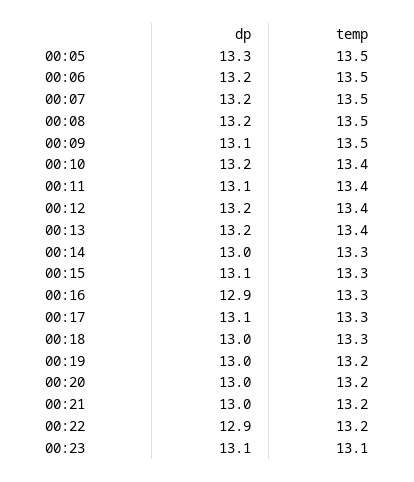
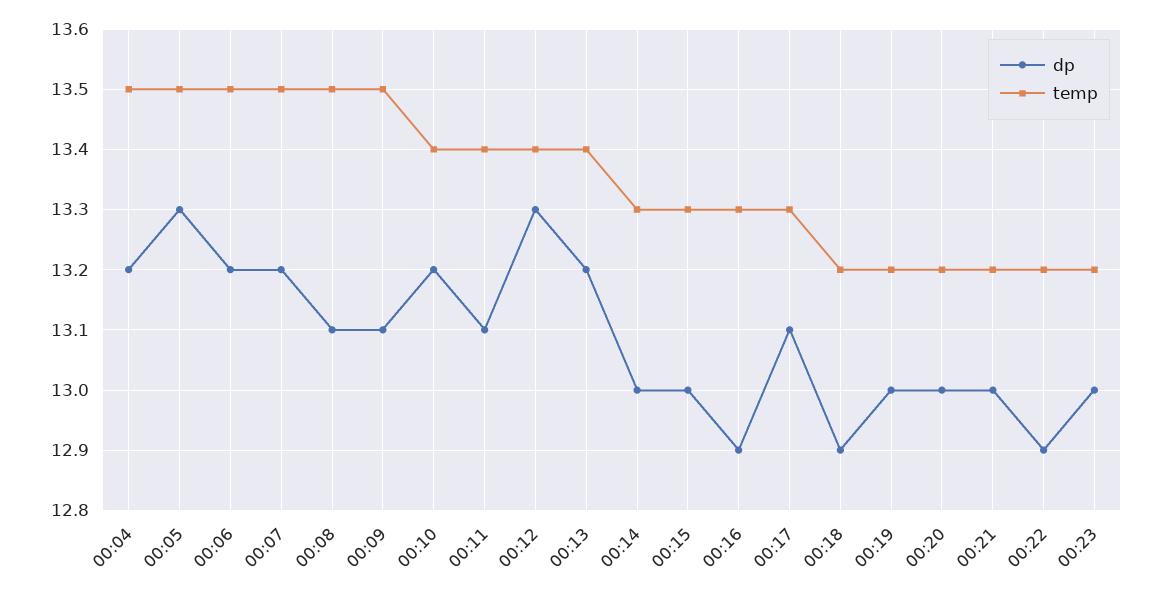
dp, 00:08: 13.2 -> 13.1
dp, 00:12: 13.2 -> 13.3
dp, 00:15: 13.1 -> 13
dp, 00:18: 13 -> 12.9
temp, 00:18: 13.3 -> 13.2
dp, 00:23: 13.1 -> 13
temp, 00:23: 13.1 -> 13.2
dp, 00:04: none -> 13.2
temp, 00:04: none -> 13.5

